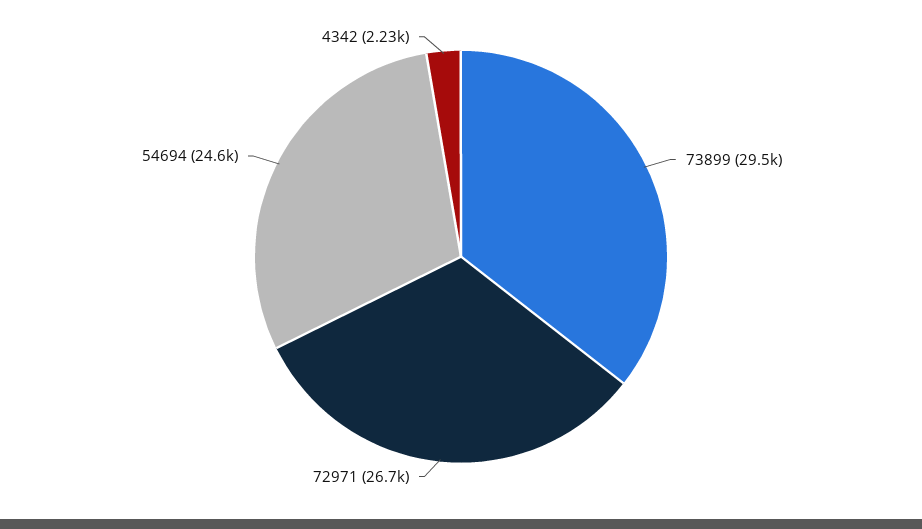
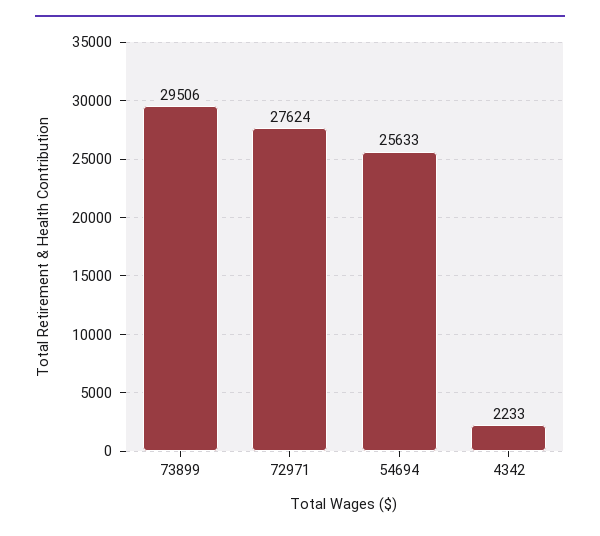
72971: 26700 -> 27624
54694: 24600 -> 25633

